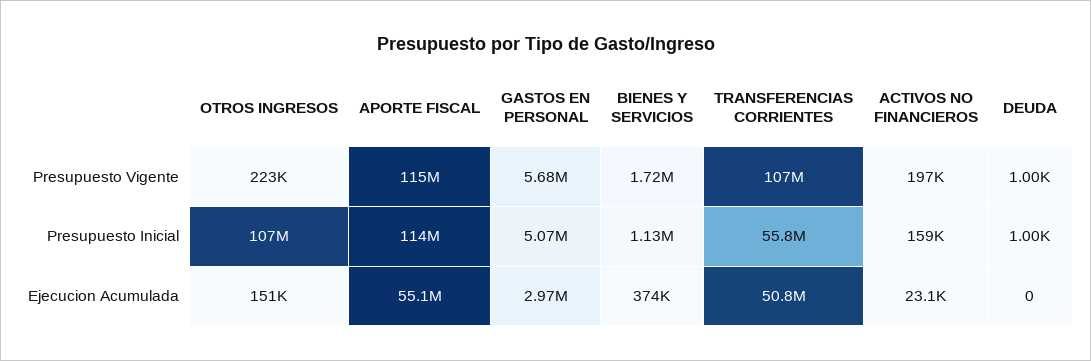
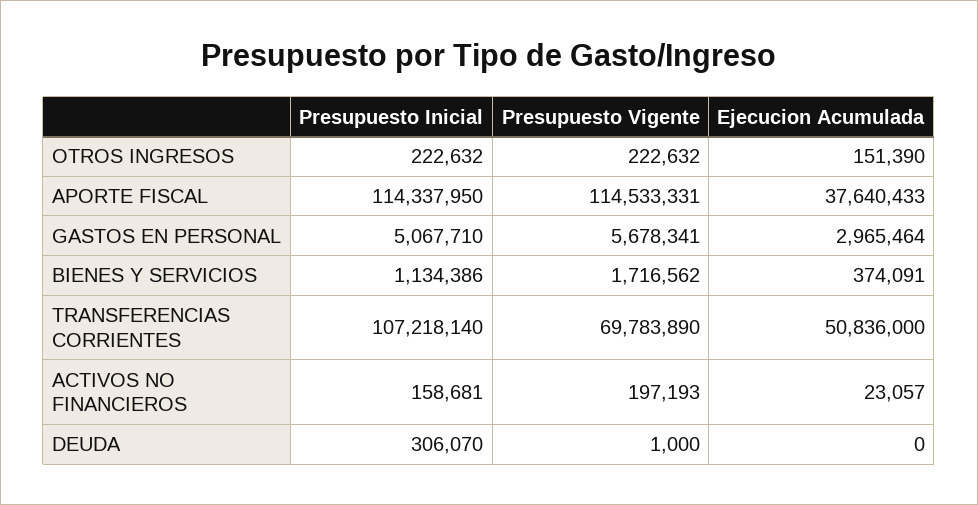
TRANSFERENCIAS CORRIENTES, Presupuesto Vigente: 107000000 -> 69783890
OTROS INGRESOS, Presupuesto Inicial: 107000000 -> 222632
TRANSFERENCIAS CORRIENTES, Presupuesto Inicial: 55800000 -> 107218140
DEUDA, Presupuesto Inicial: 1000 -> 306070
APORTE FISCAL, Ejecucion Acumulada: 55100000 -> 37640433

